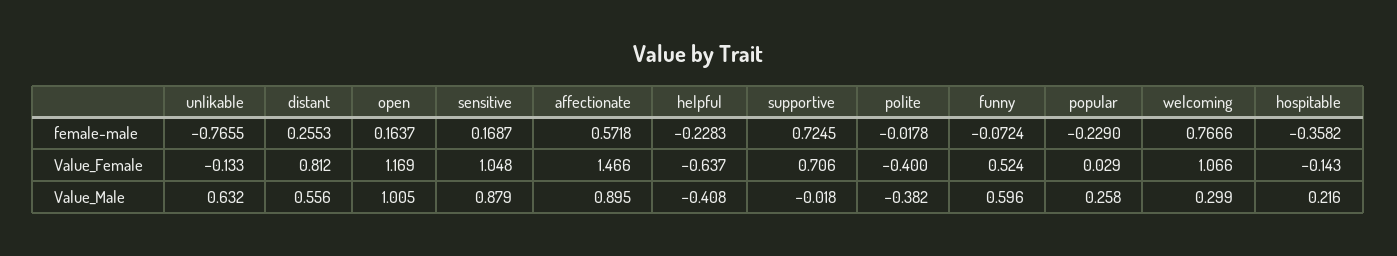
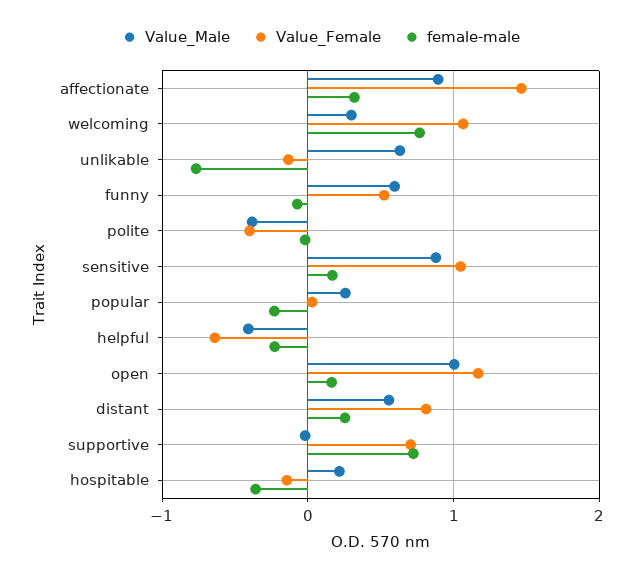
female-male, affectionate: 0.5718 -> 0.3

